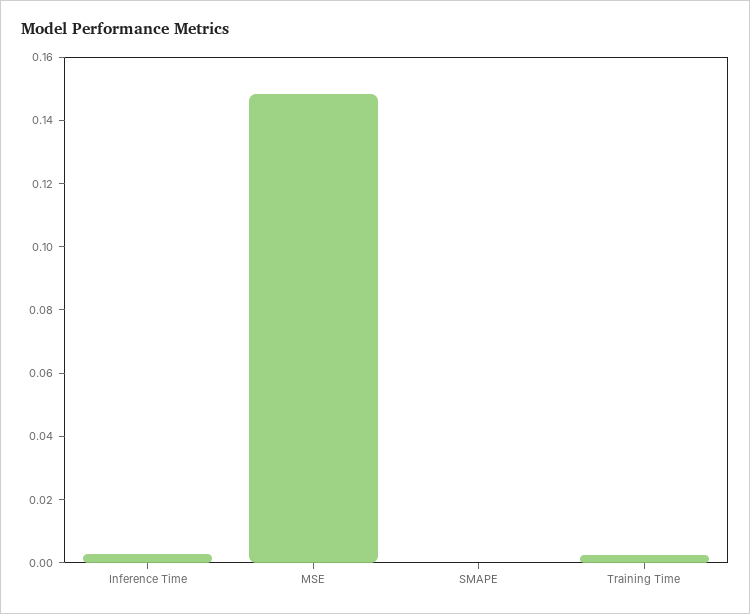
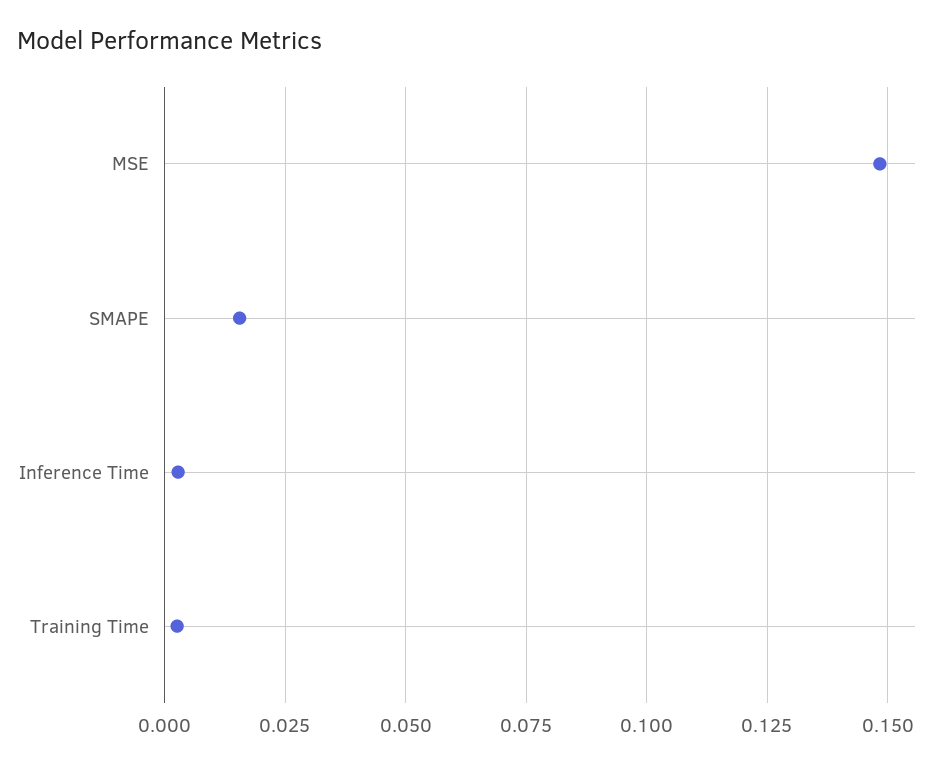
SMAPE: 0 -> 0.015

